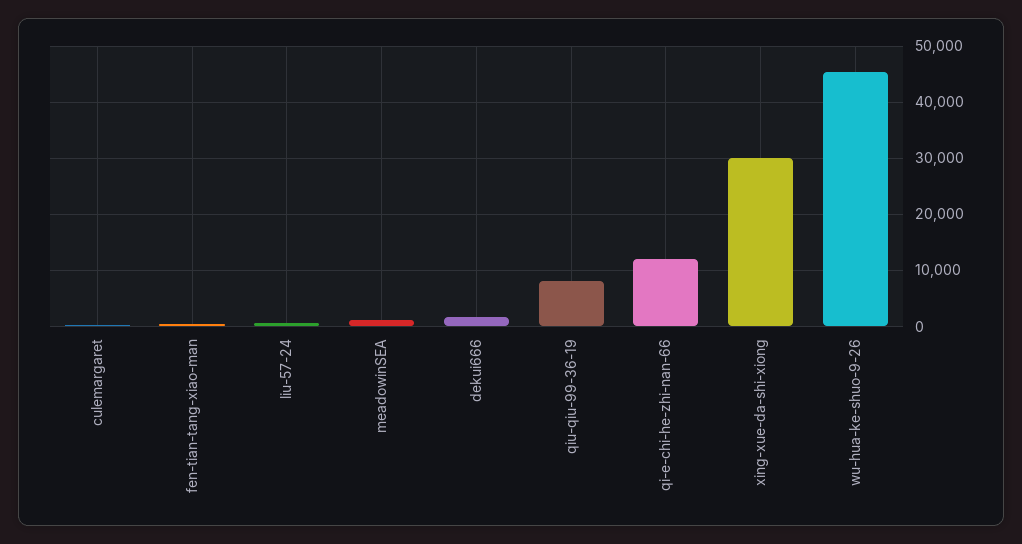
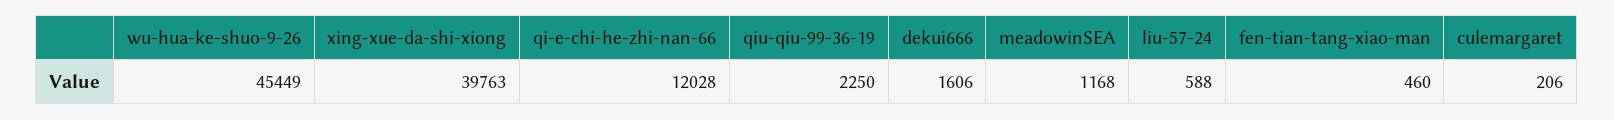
qiu-qiu-99-36-19: 8000 -> 2250
xing-xue-da-shi-xiong: 30000 -> 39763

